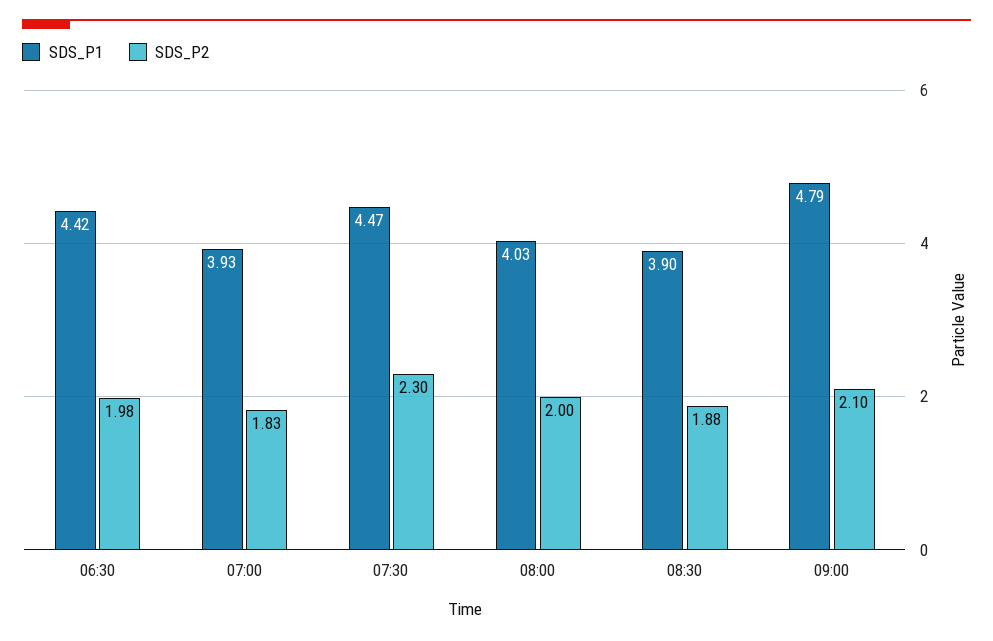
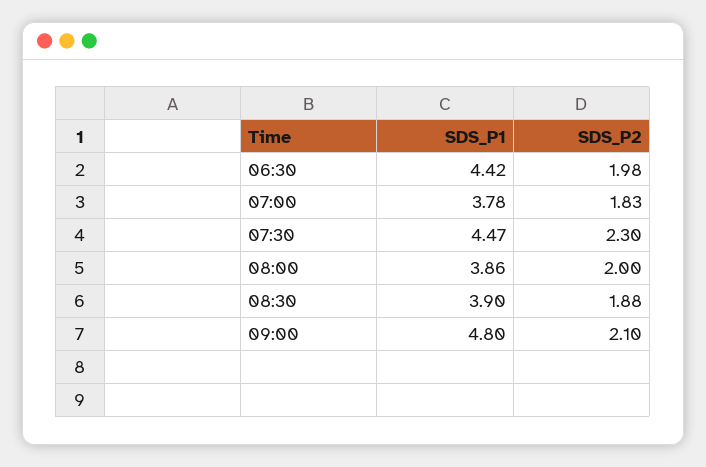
SDS_P1, 07:00: 3.93 -> 3.78
SDS_P1, 08:00: 4.03 -> 3.86
SDS_P1, 09:00: 4.79 -> 4.8

